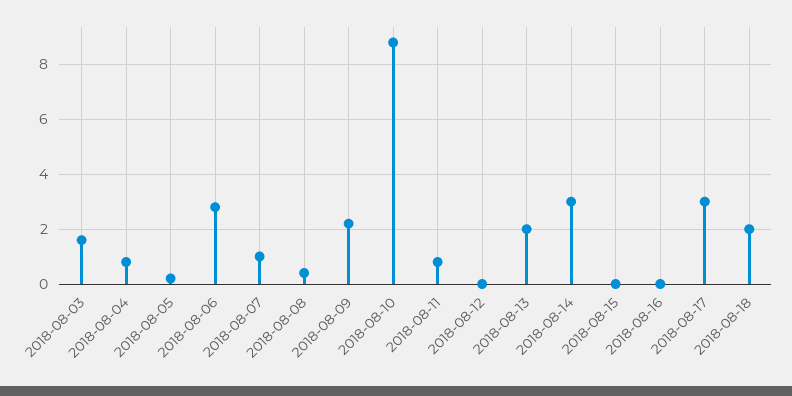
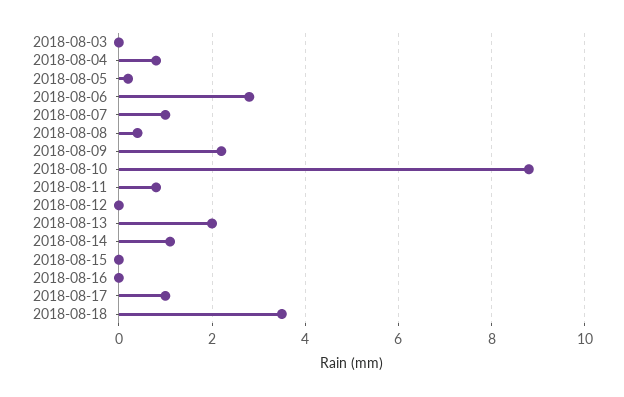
2018-08-03: 1.5 -> 0
2018-08-14: 3 -> 1
2018-08-17: 3 -> 1
2018-08-18: 2 -> 3.5

